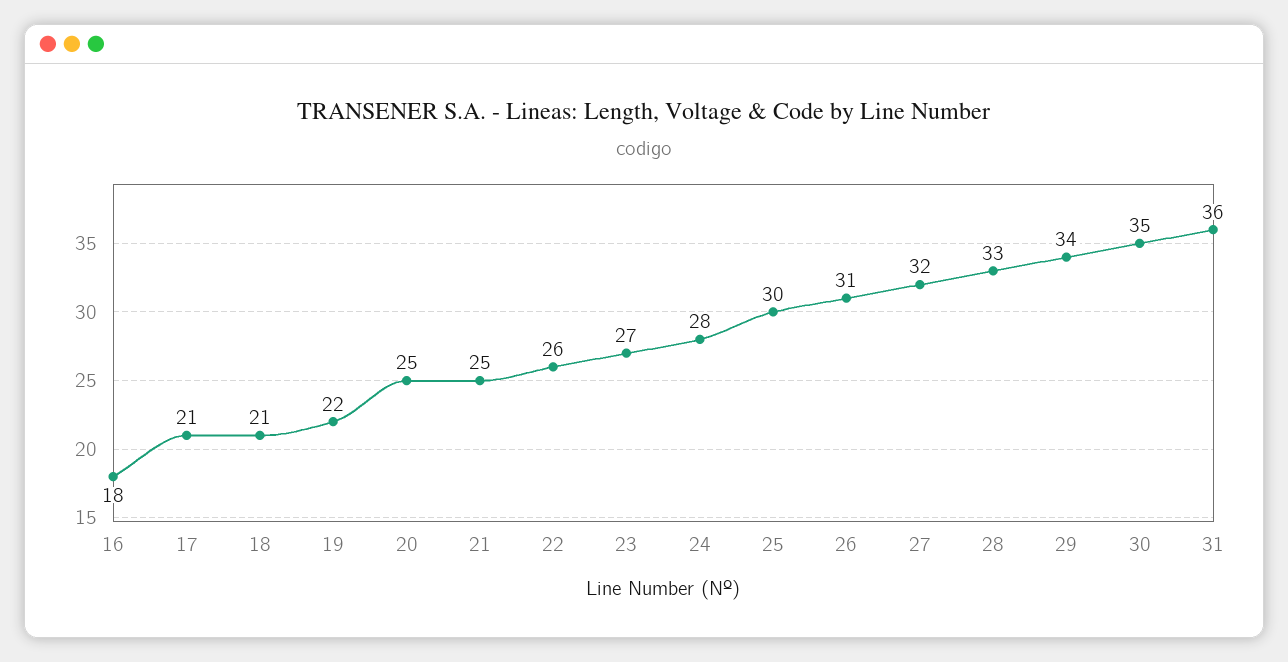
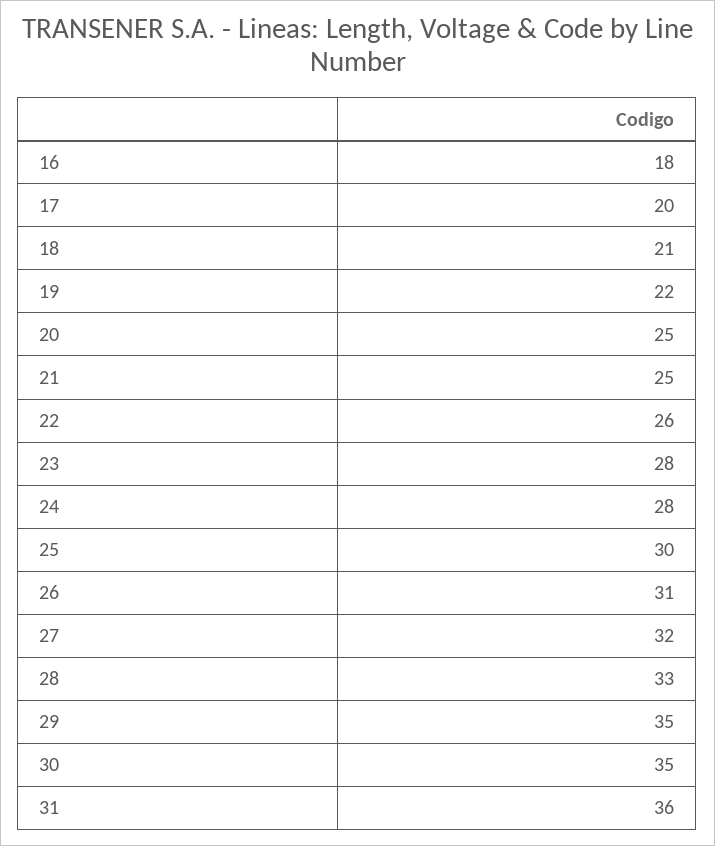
17: 21 -> 20
23: 27 -> 28
29: 34 -> 35

